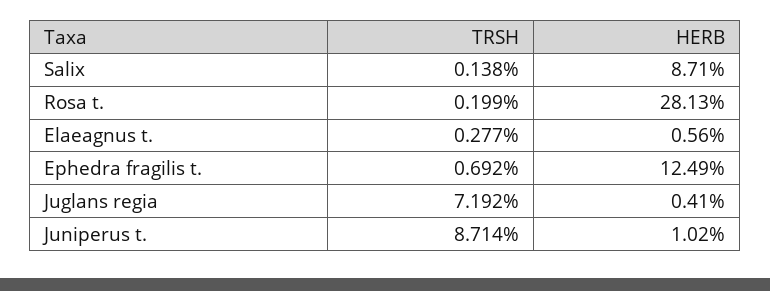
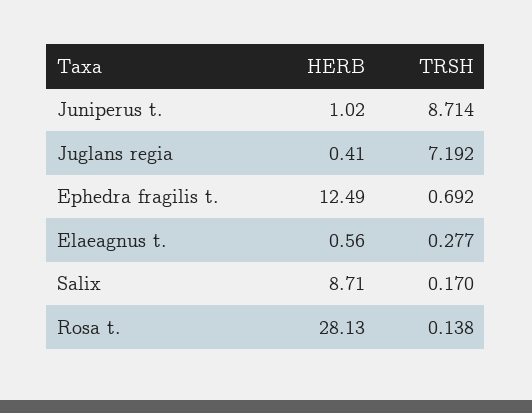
TRSH, Salix: 0.138 -> 0.17
TRSH, Rosa t.: 0.199 -> 0.138

